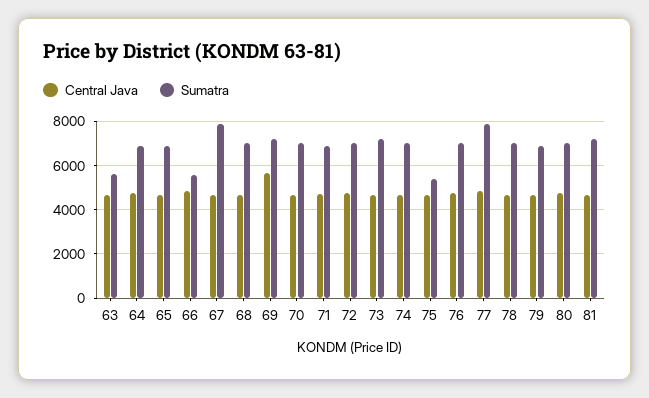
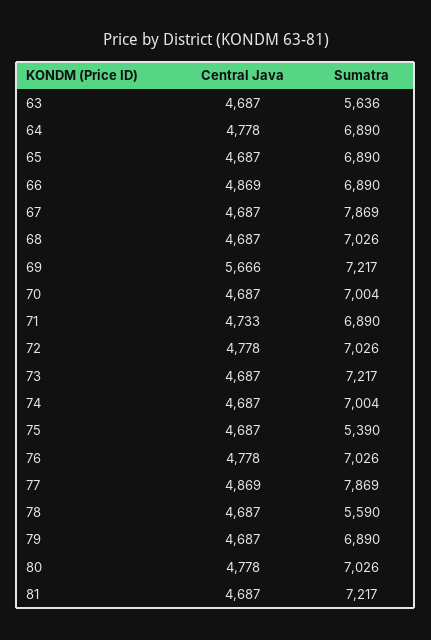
Sumatra, 66: 5500 -> 6890
Sumatra, 78: 7000 -> 5590

